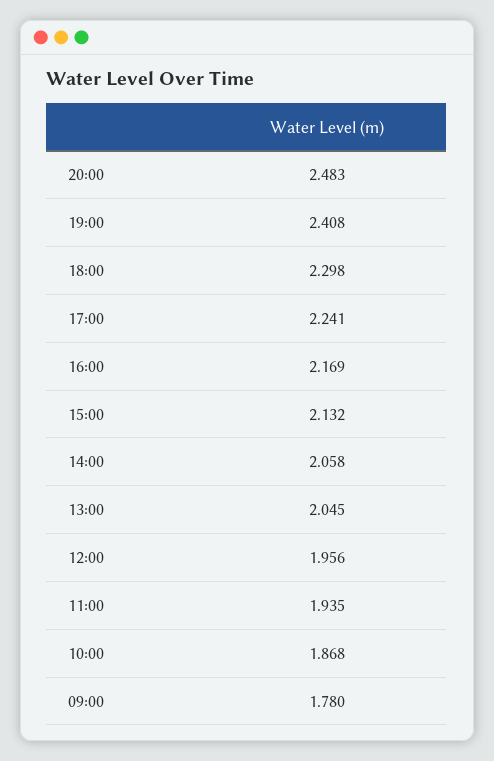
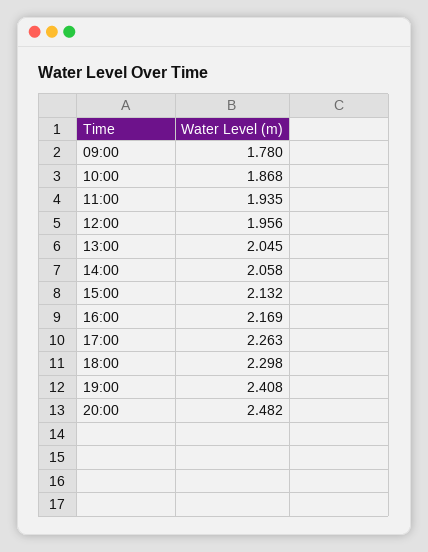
20:00: 2.483 -> 2.482
17:00: 2.241 -> 2.263

